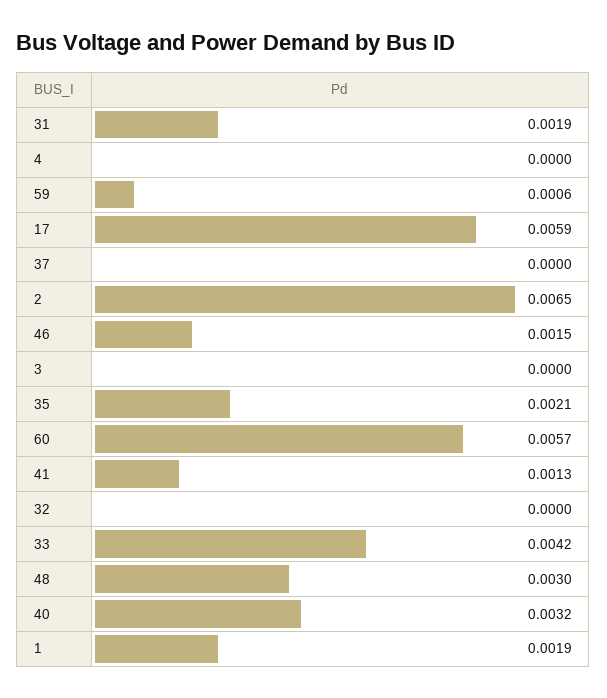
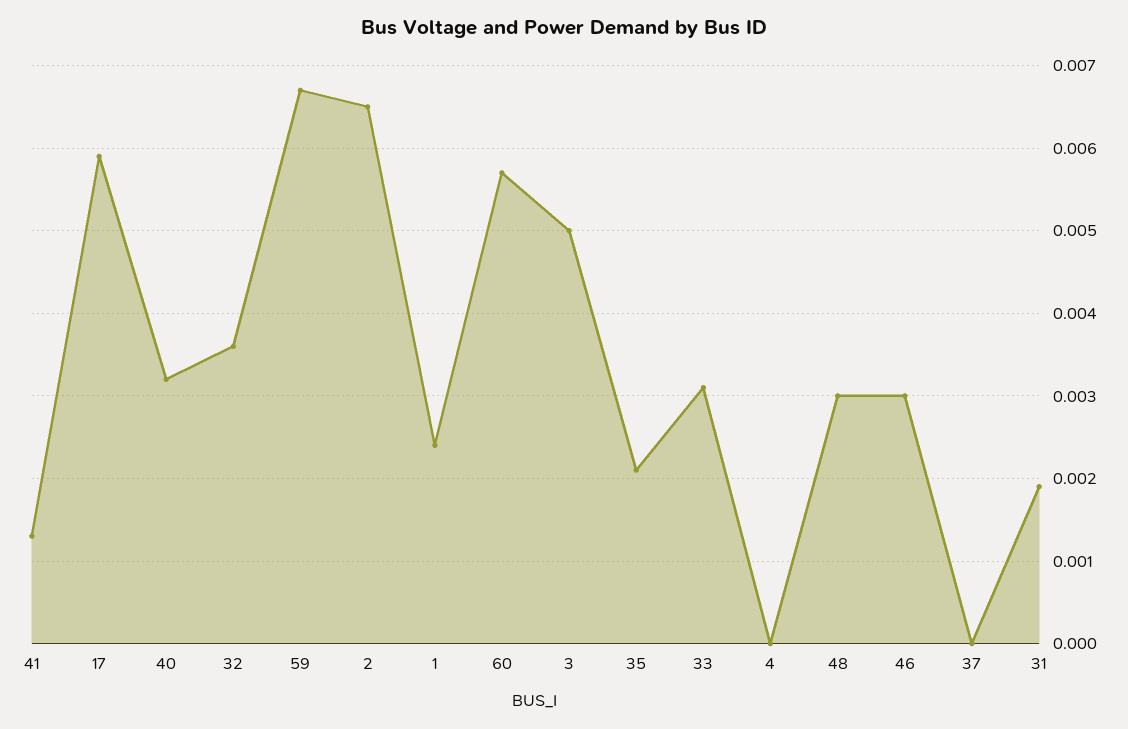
59: 0.0006 -> 0.0067
46: 0.0015 -> 0.003
3: 0 -> 0.005
32: 0 -> 0.0036
33: 0.0042 -> 0.0031
1: 0.0019 -> 0.0024

